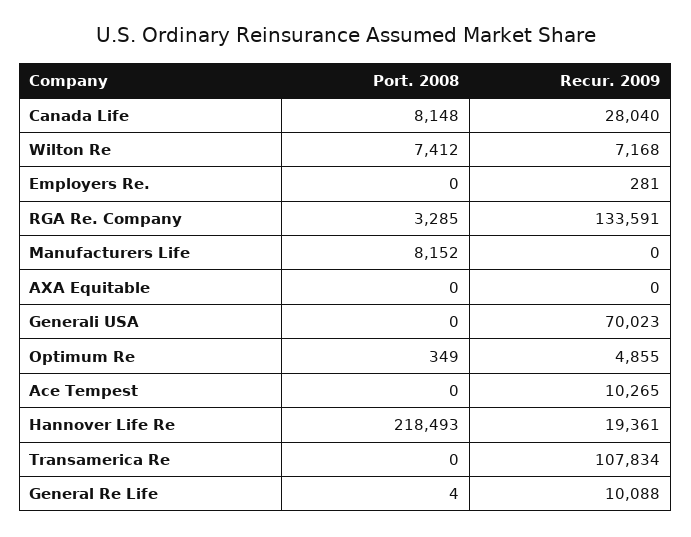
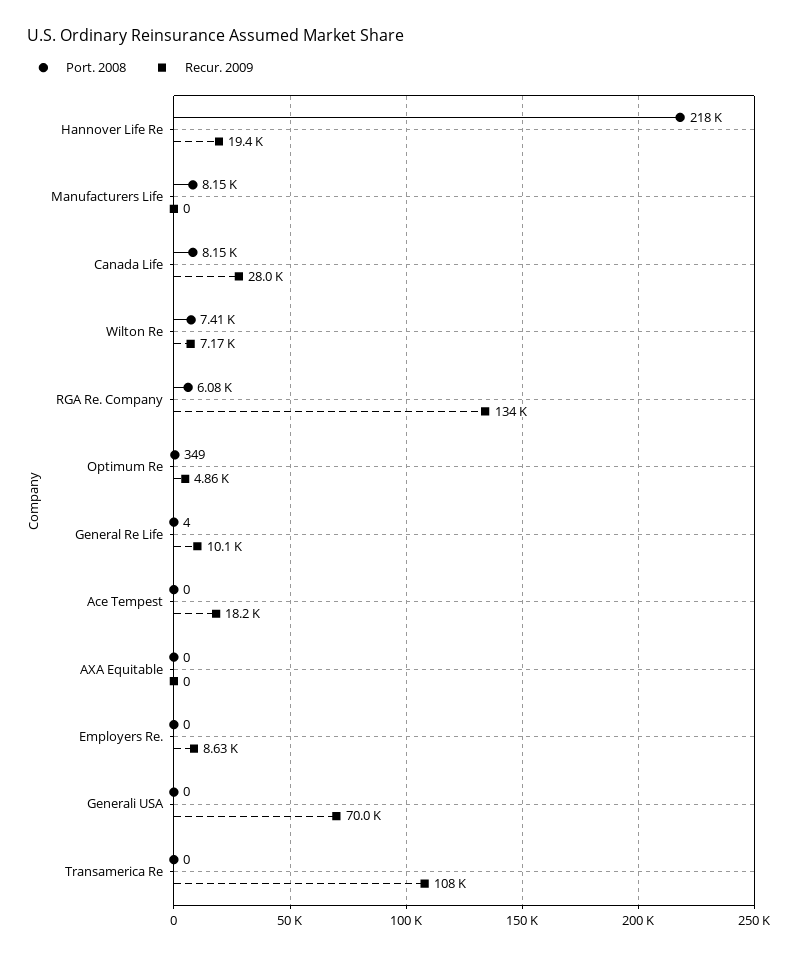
Recur. 2009, Employers Re.: 281 -> 8630
Port. 2008, RGA Re. Company: 3285 -> 6080
Recur. 2009, Ace Tempest: 10265 -> 18200

